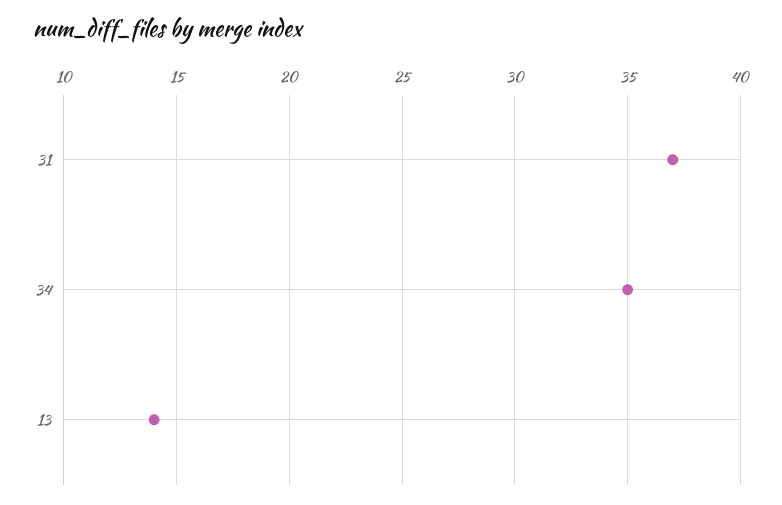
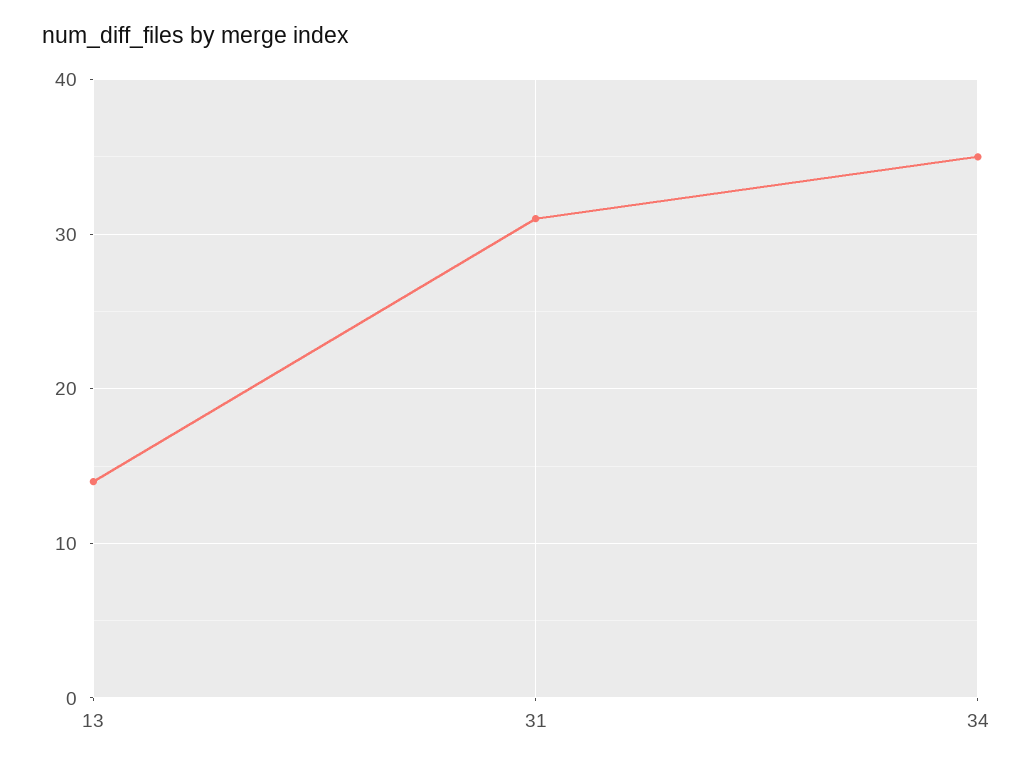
31: 37 -> 31

